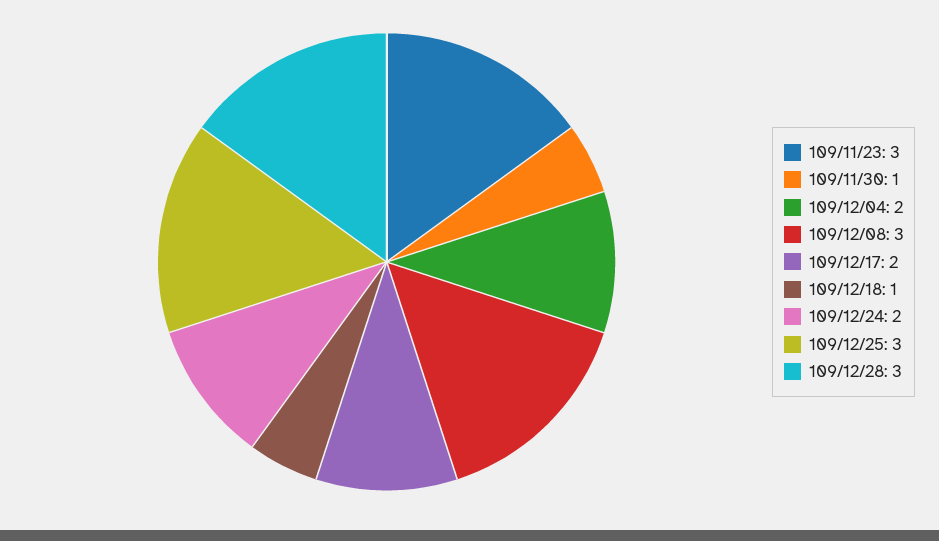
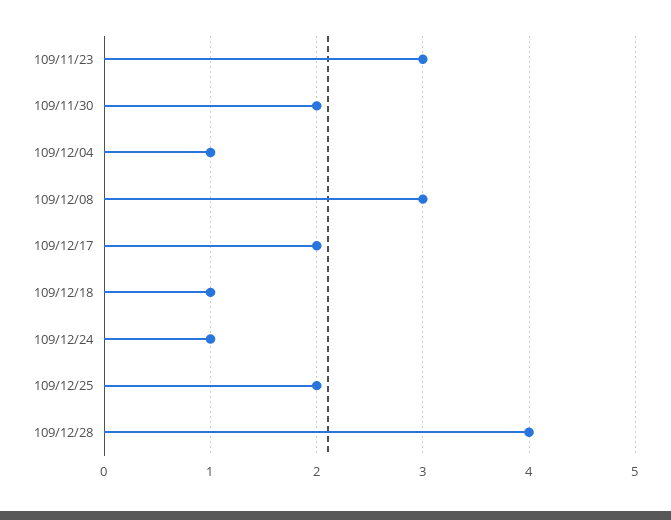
109/11/30: 1 -> 2
109/12/04: 2 -> 1
109/12/24: 2 -> 1
109/12/25: 3 -> 2
109/12/28: 3 -> 4

